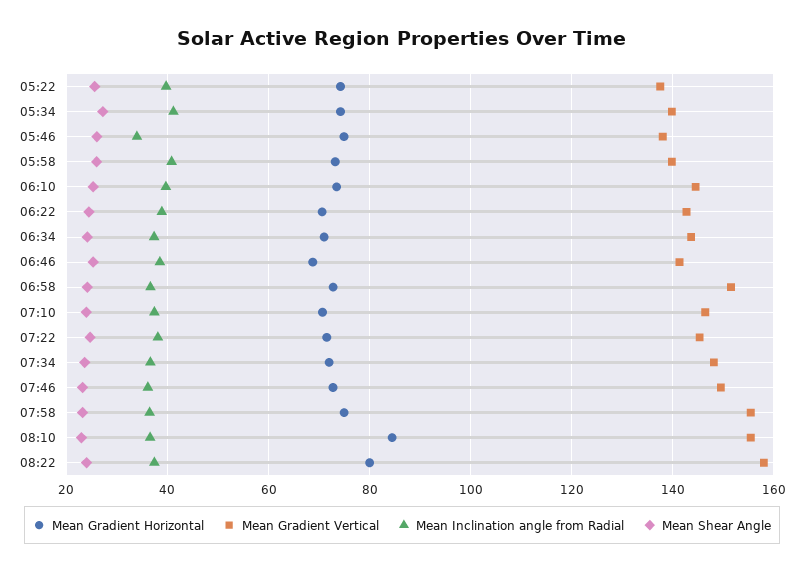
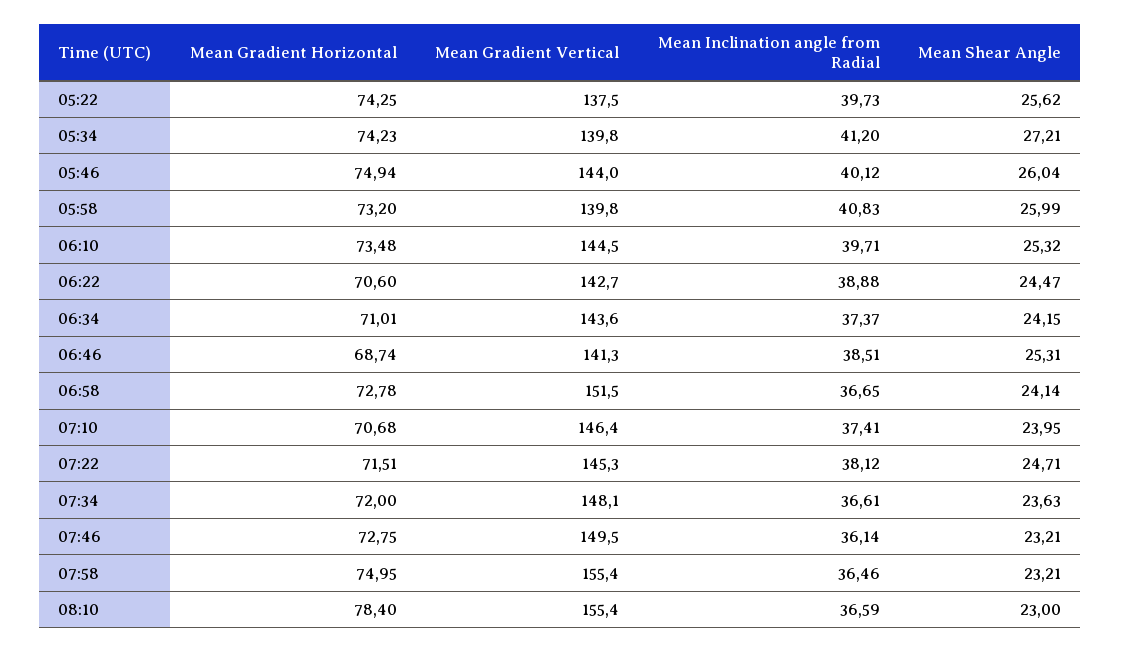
Mean Gradient Vertical, 05:46: 138 -> 144
Mean Inclination angle from Radial, 05:46: 34 -> 40.12
Mean Gradient Horizontal, 08:10: 84 -> 78.4
Mean Gradient Horizontal, 08:22: 80 -> none
Mean Gradient Vertical, 08:22: 158 -> none
Mean Inclination angle from Radial, 08:22: 38 -> none
Mean Shear Angle, 08:22: 24 -> none

